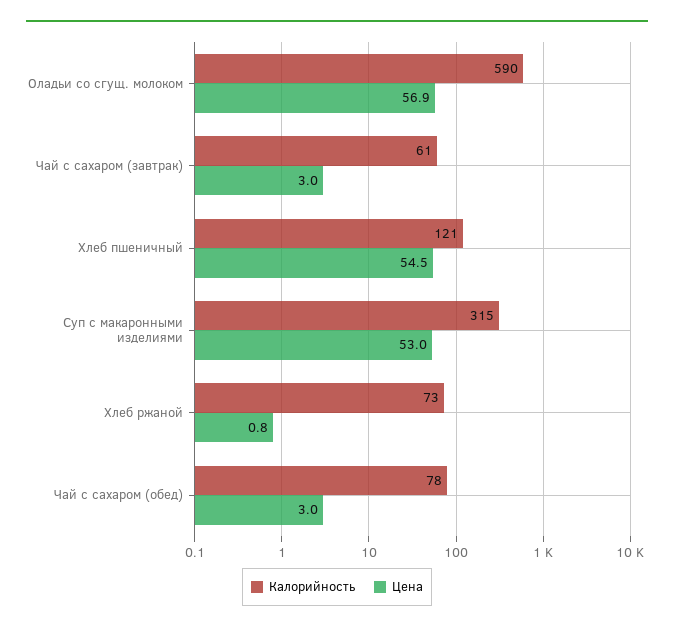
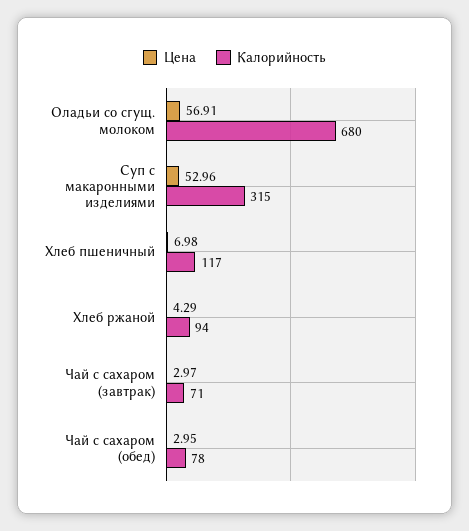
Калорийность, Оладьи со сгущ. молоком: 590 -> 680
Калорийность, Чай с сахаром (завтрак): 61 -> 71
Калорийность, Хлеб пшеничный: 121 -> 117
Цена, Хлеб пшеничный: 54.5 -> 6.98
Калорийность, Хлеб ржаной: 73 -> 94
Цена, Хлеб ржаной: 0.8 -> 4.29

